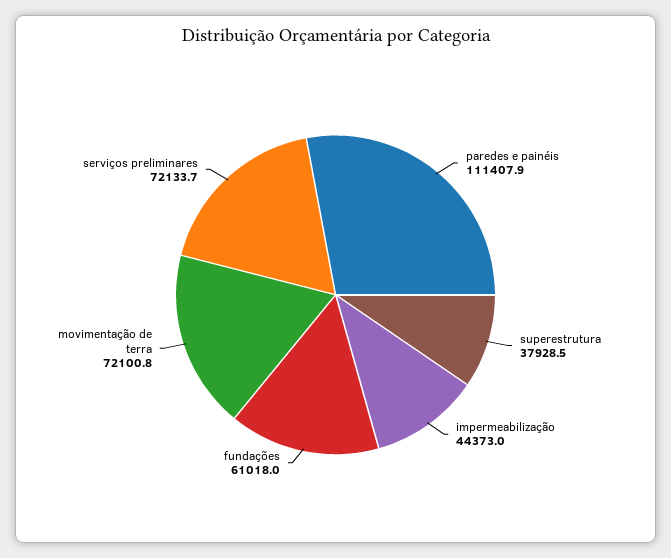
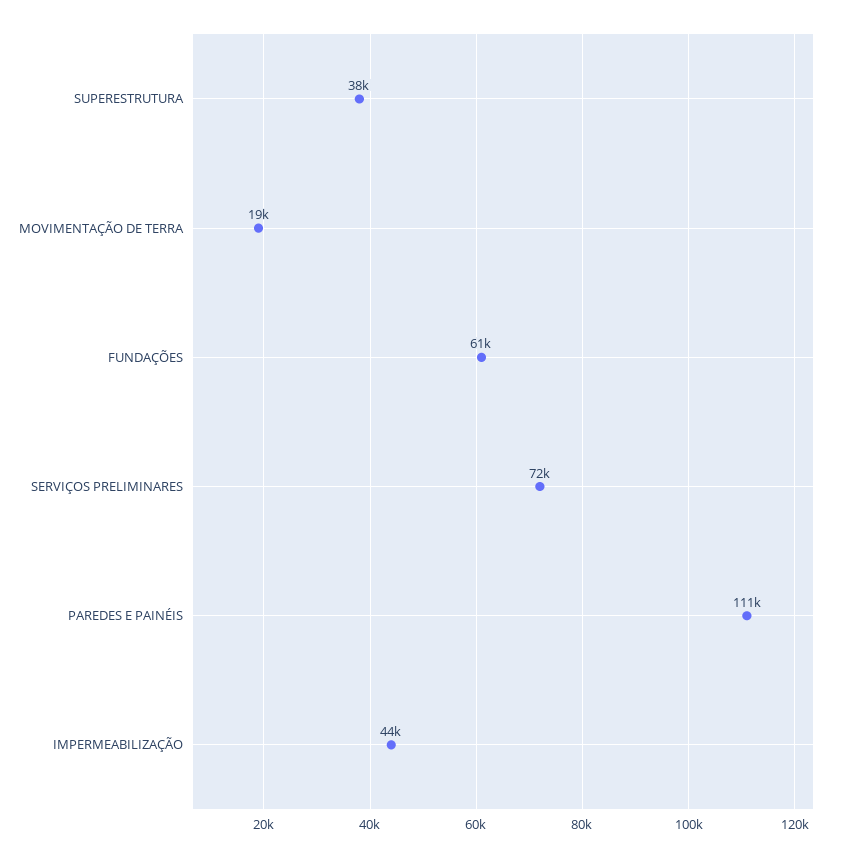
movimentação de terra: 72100.8 -> 19000

